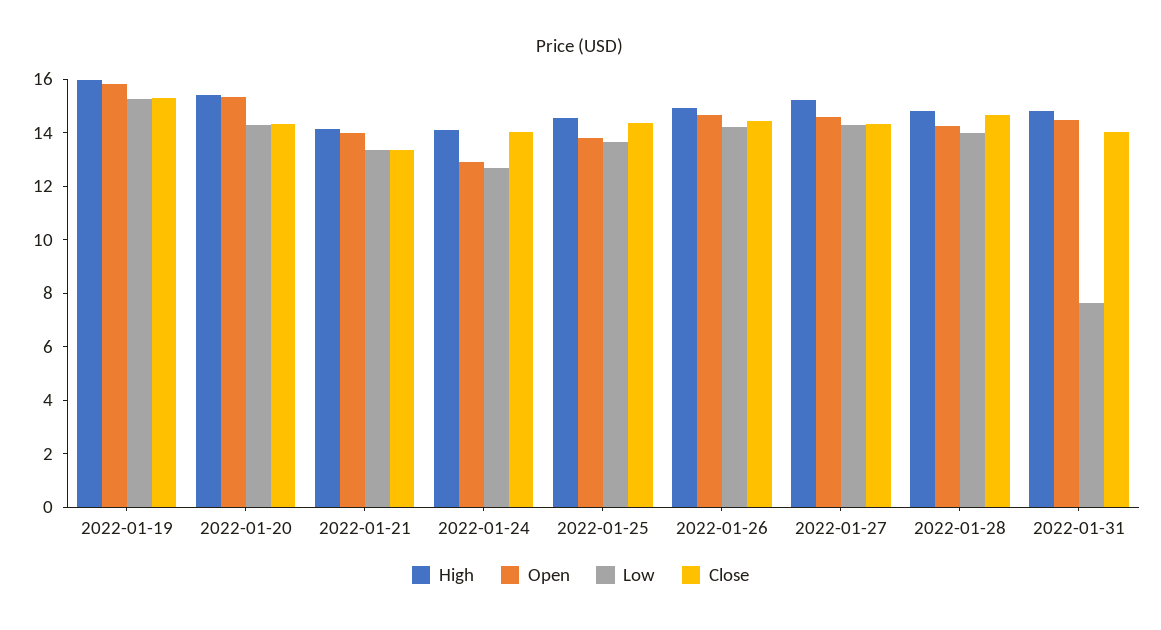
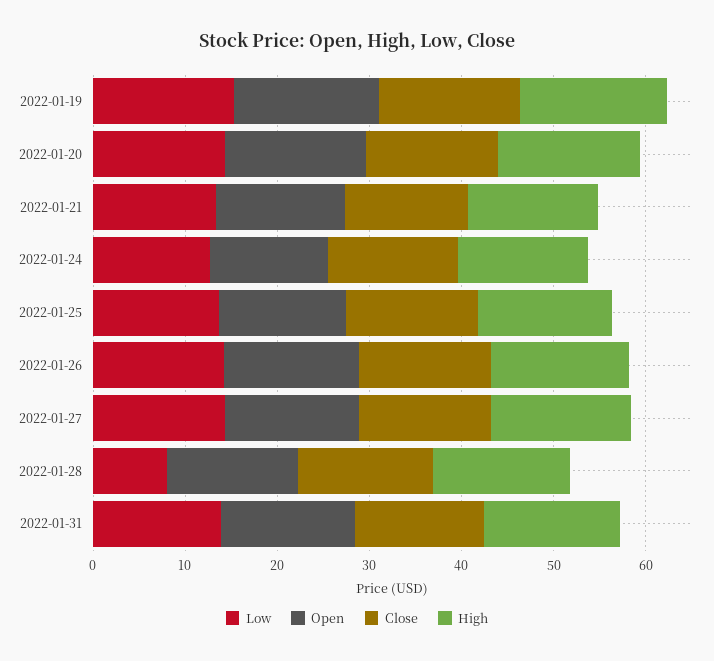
Low, 2022-01-28: 14 -> 8
Low, 2022-01-31: 7.5 -> 14

